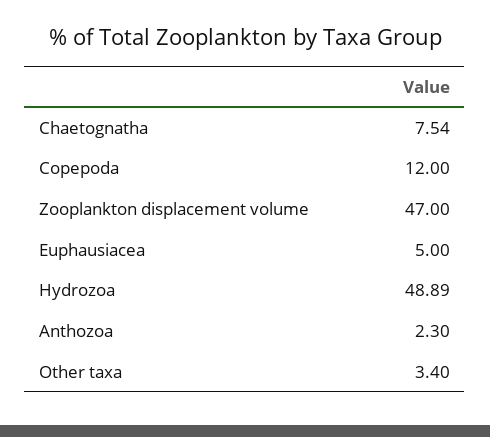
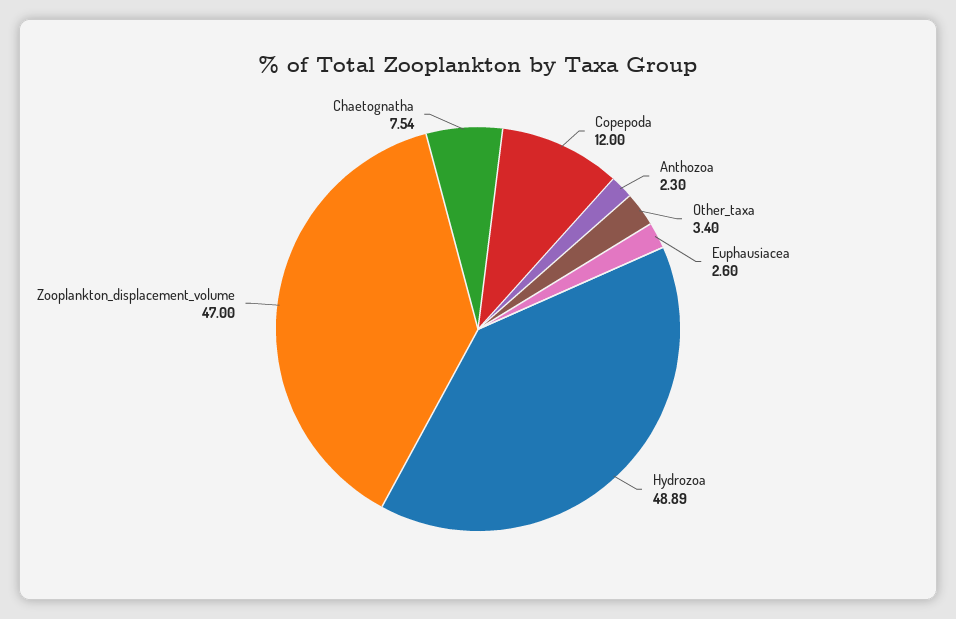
Euphausiacea: 5 -> 2.6

